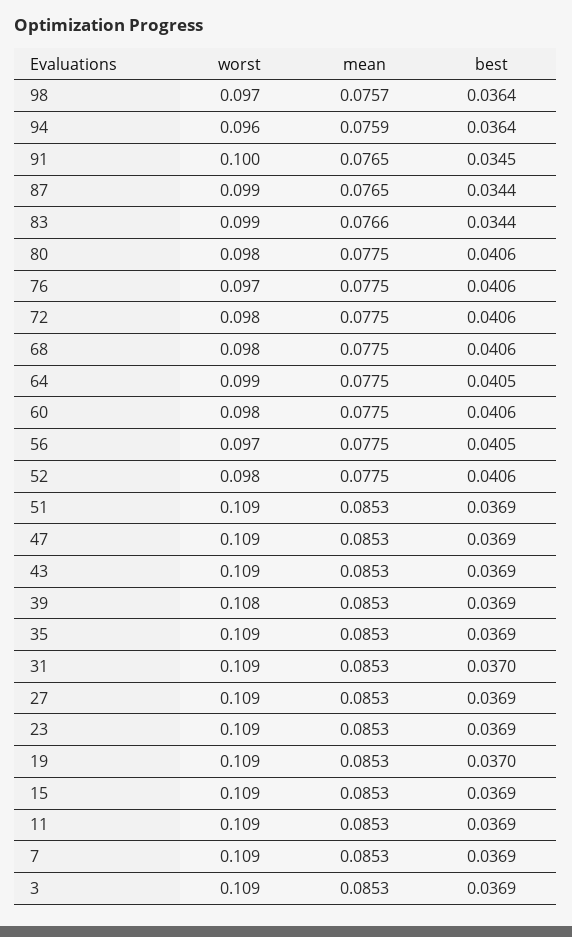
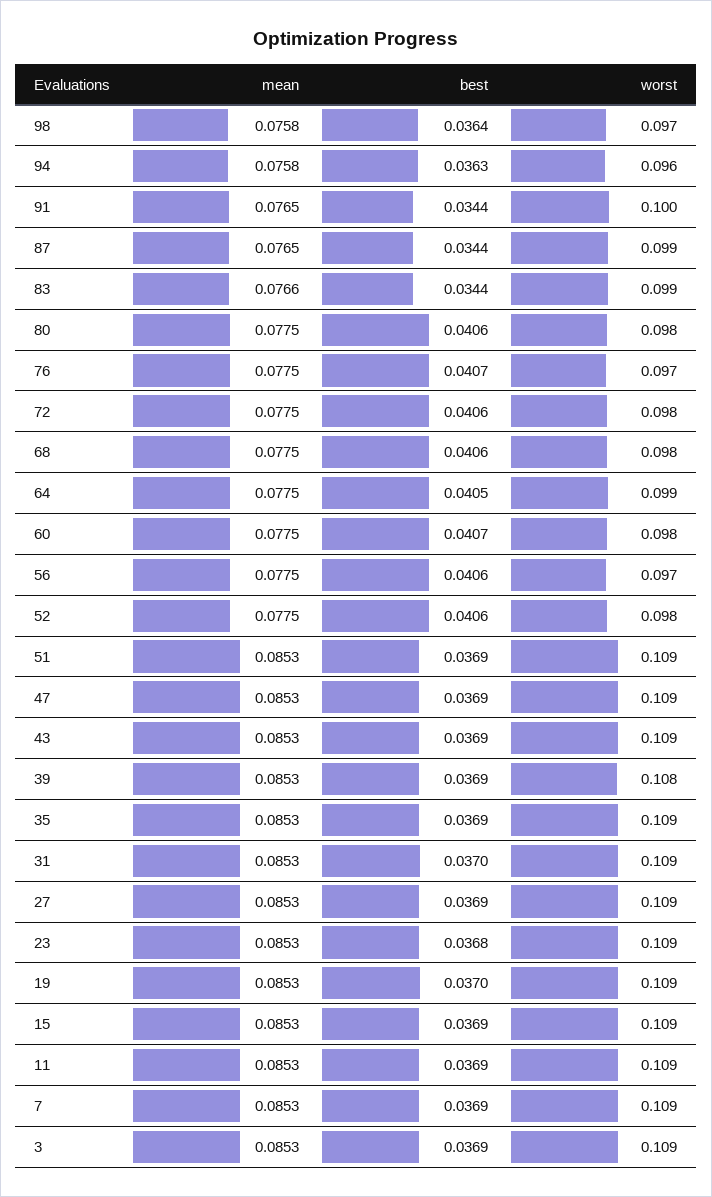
mean, 98: 0.0757 -> 0.0758
mean, 94: 0.0759 -> 0.0758
best, 94: 0.0364 -> 0.0363
best, 91: 0.0345 -> 0.0344
best, 76: 0.0406 -> 0.0407
best, 60: 0.0406 -> 0.0407
best, 56: 0.0405 -> 0.0406
best, 23: 0.0369 -> 0.0368

